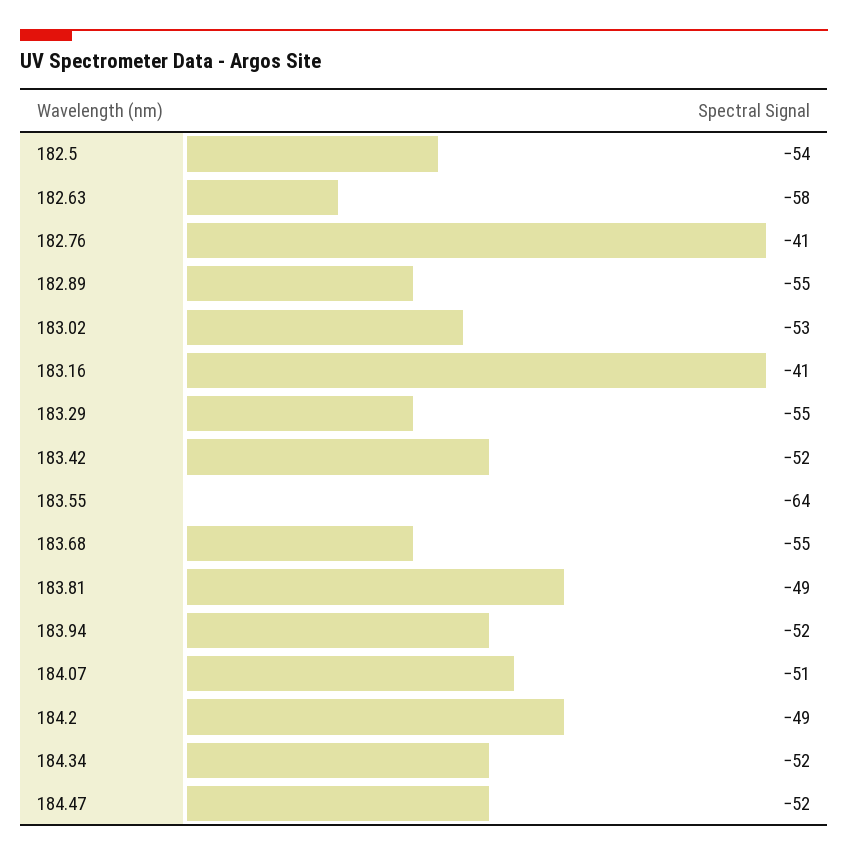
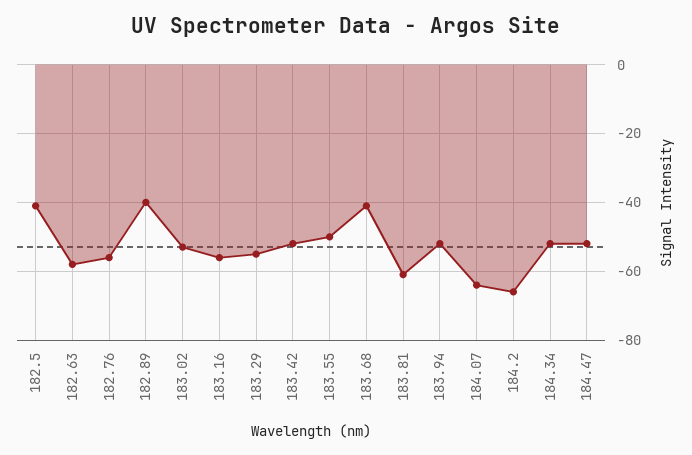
182.5: -54 -> -40
182.76: -41 -> -55
182.89: -55 -> -40
183.16: -41 -> -55
183.55: -64 -> -50
183.68: -55 -> -40
183.81: -49 -> -60
184.07: -51 -> -65
184.2: -49 -> -65

